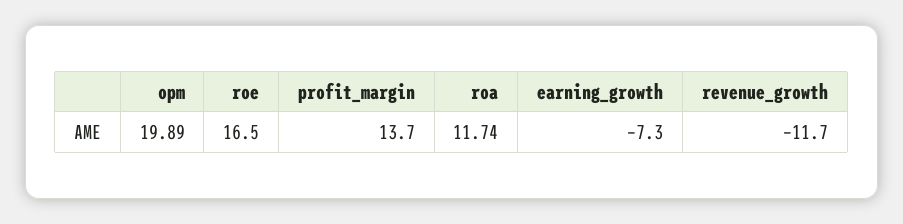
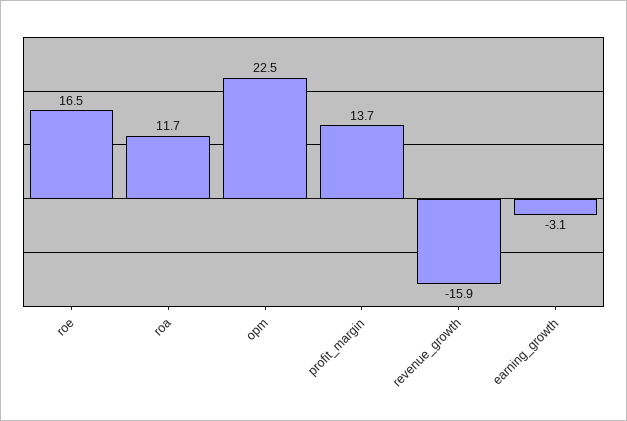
opm: 19.89 -> 22.5
earning_growth: -7.3 -> -3.1
revenue_growth: -11.7 -> -15.9

